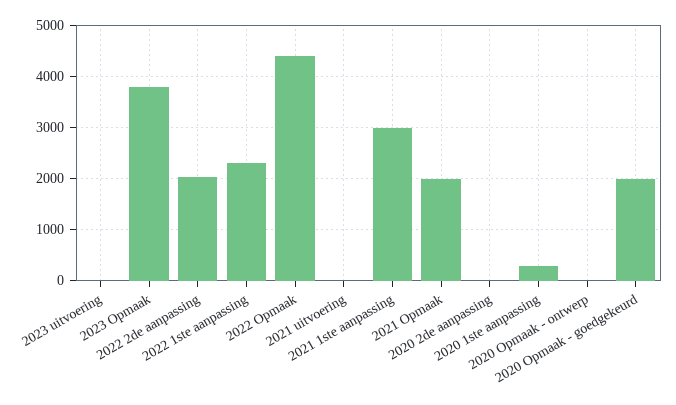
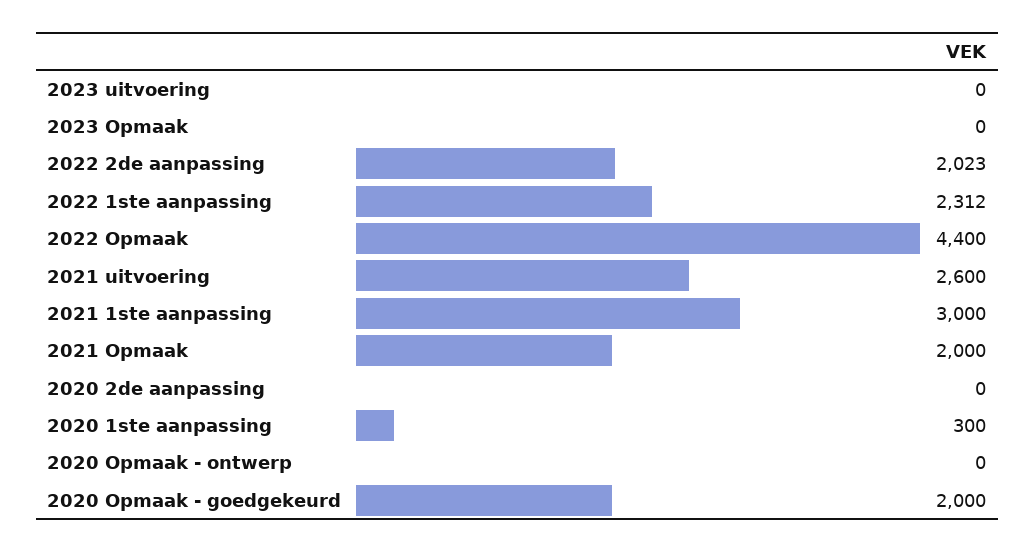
2023 Opmaak: 3800 -> 0
2021 uitvoering: 0 -> 2600

